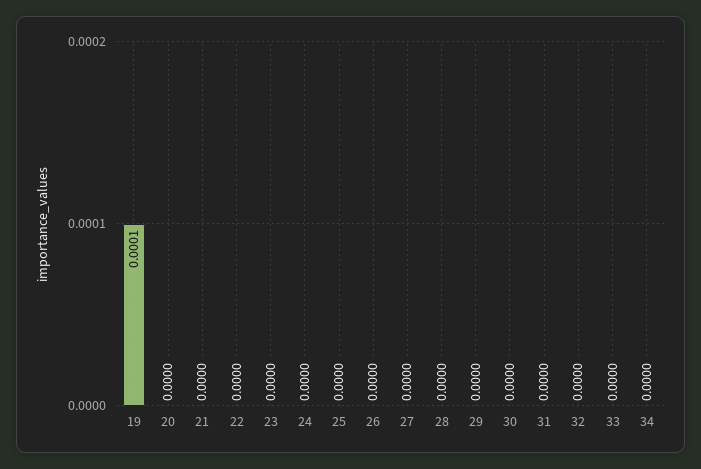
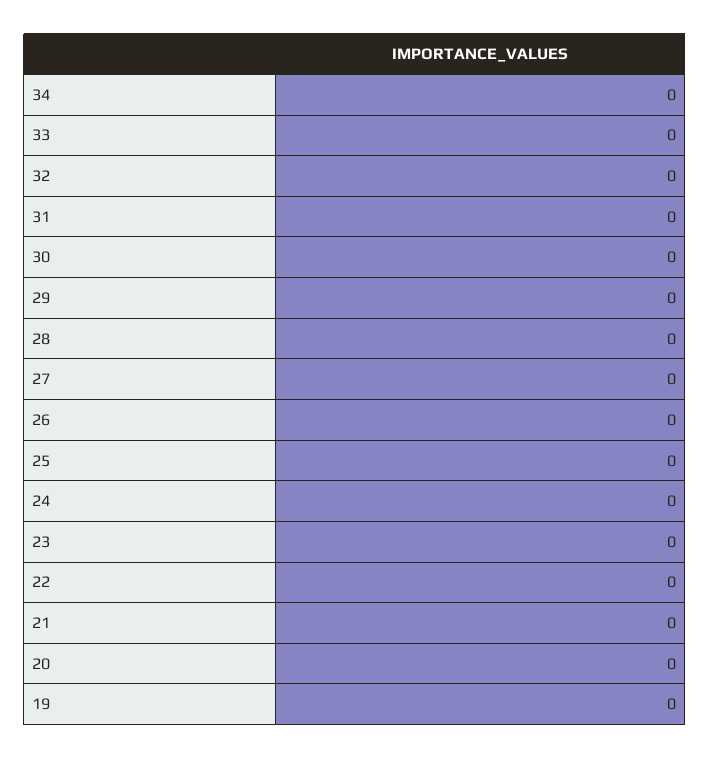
19: 0.0001 -> 0

